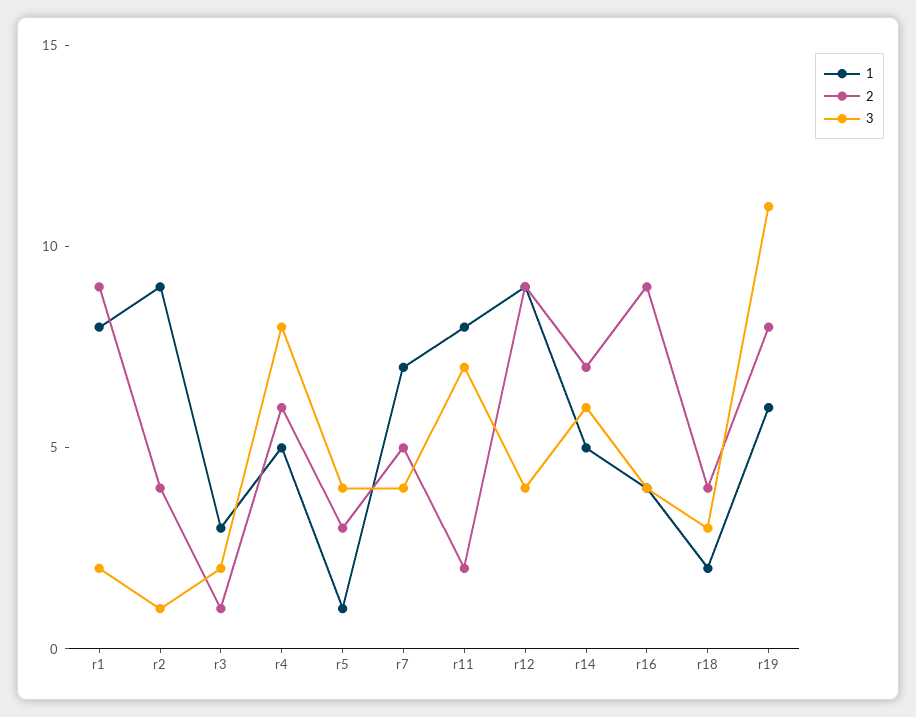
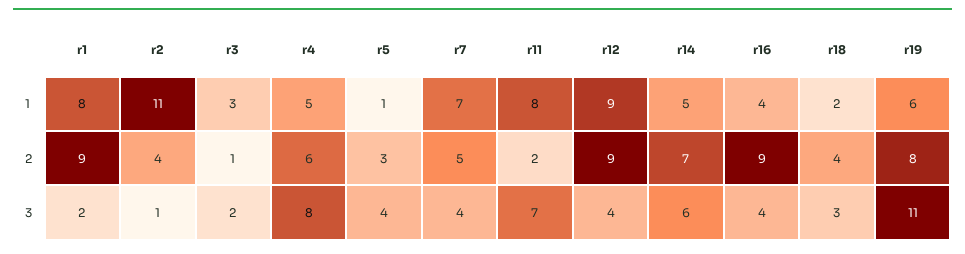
1, r2: 9 -> 11

